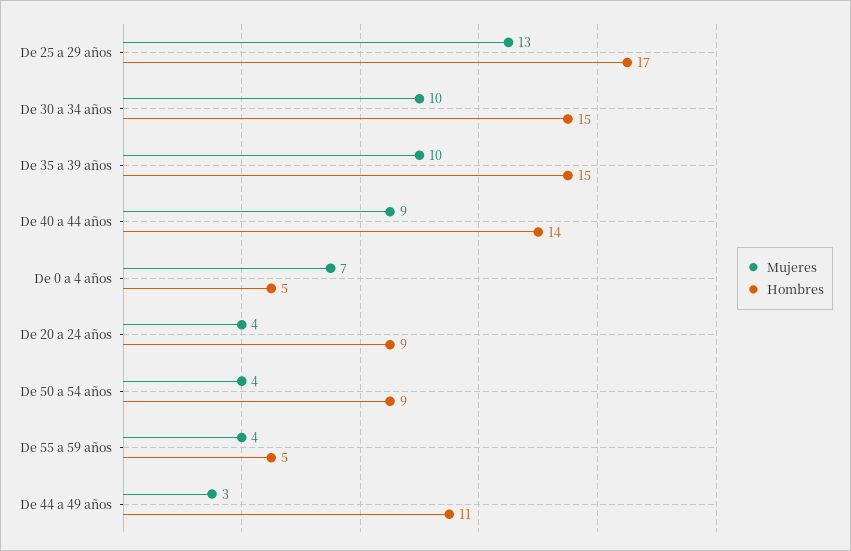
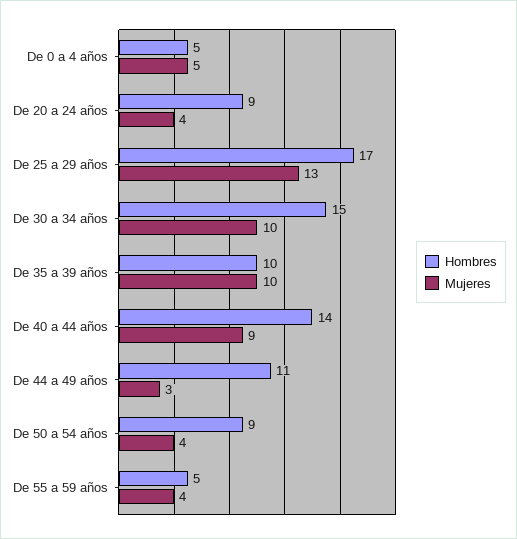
Hombres, De 35 a 39 años: 15 -> 10
Mujeres, De 0 a 4 años: 7 -> 5

